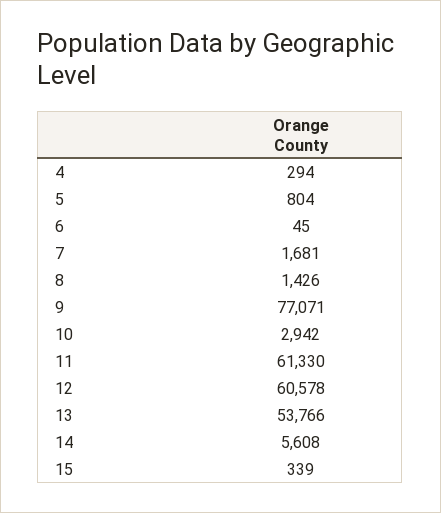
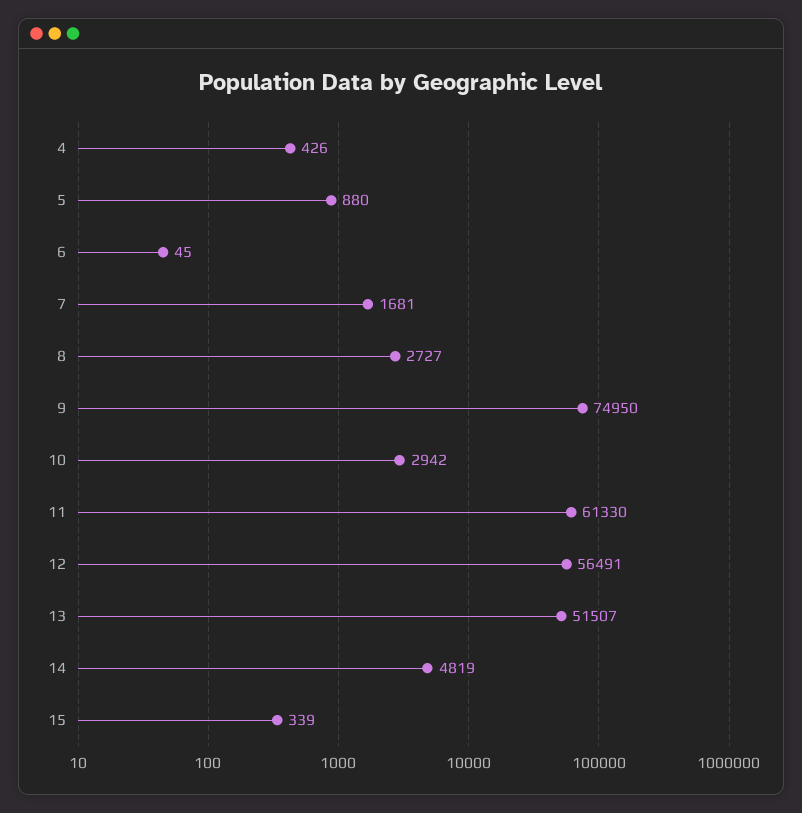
4: 294 -> 426
5: 804 -> 880
8: 1426 -> 2727
9: 77071 -> 74950
12: 60578 -> 56491
13: 53766 -> 51507
14: 5608 -> 4819

